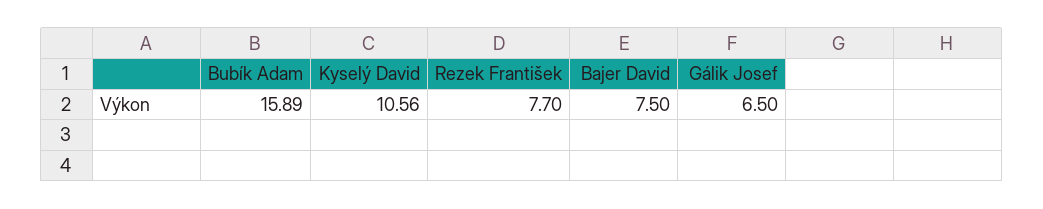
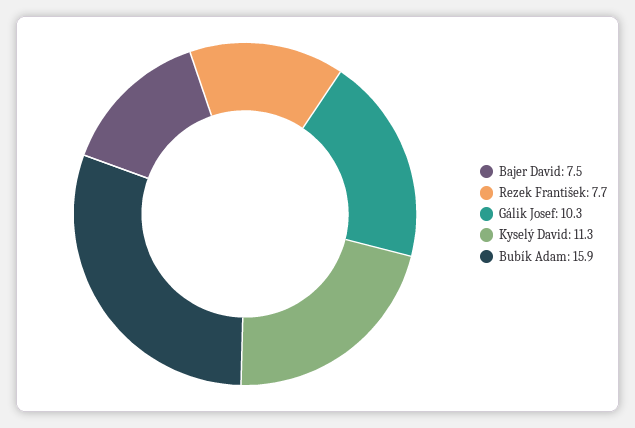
Kyselý David: 10.56 -> 11.3
Gálik Josef: 6.5 -> 10.3

